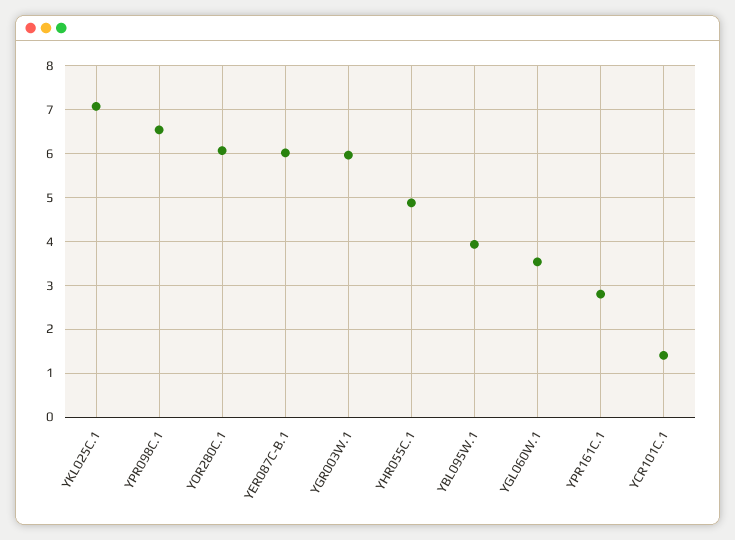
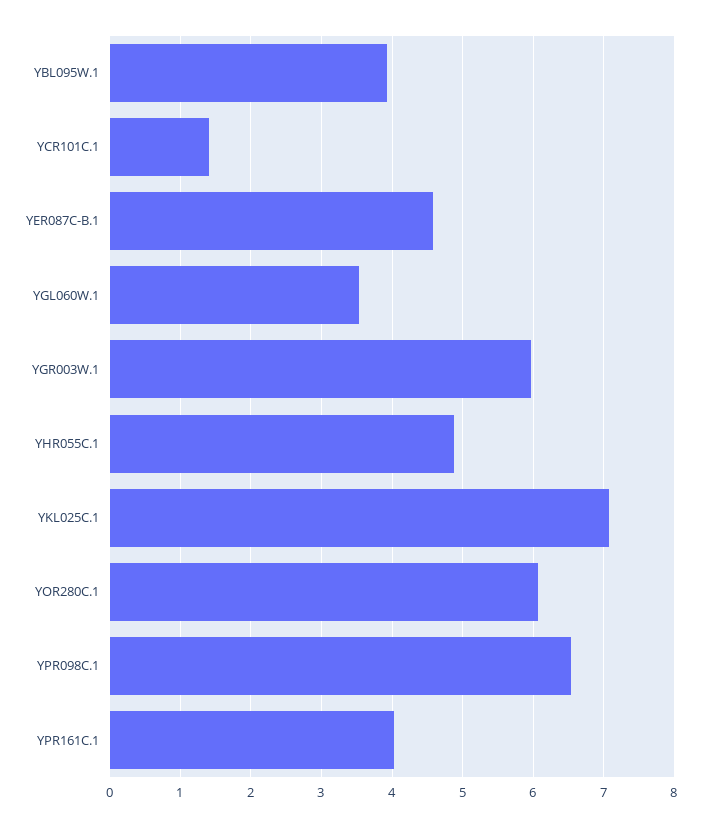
YER087C-B.1: 6 -> 4.6
YPR161C.1: 2.8 -> 4

